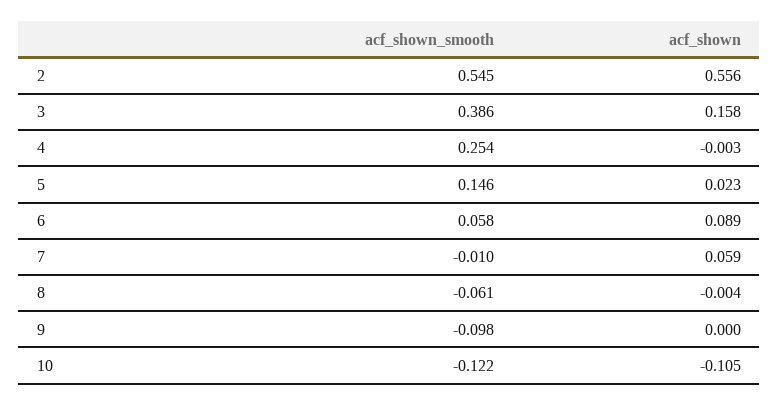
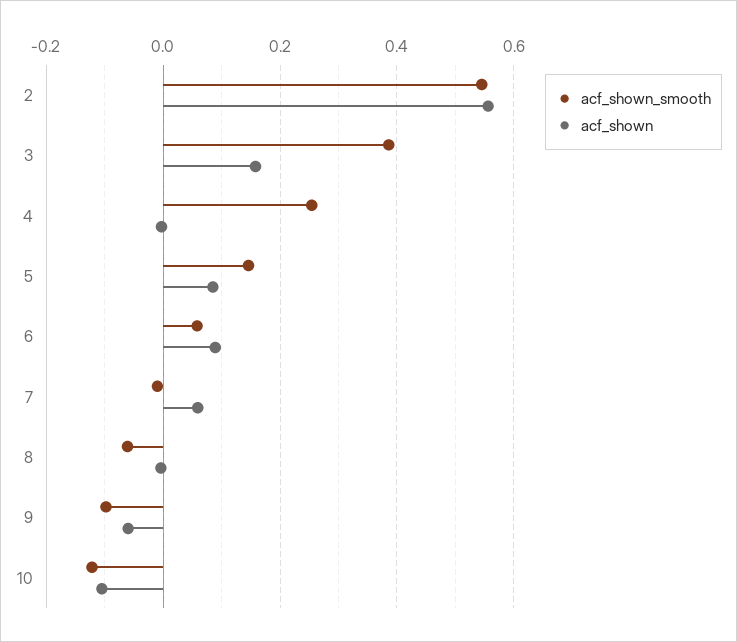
acf_shown, 5: 0.023 -> 0.08
acf_shown, 9: 0 -> -0.06

